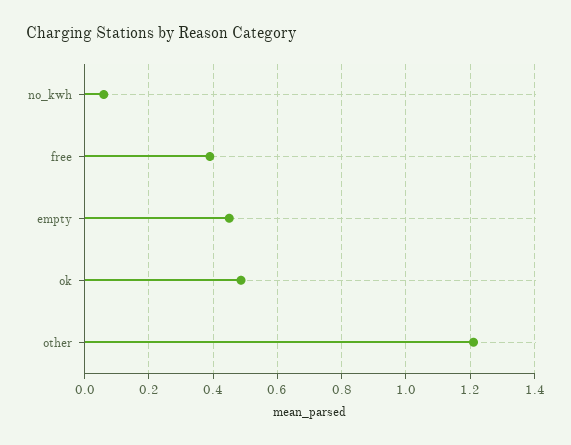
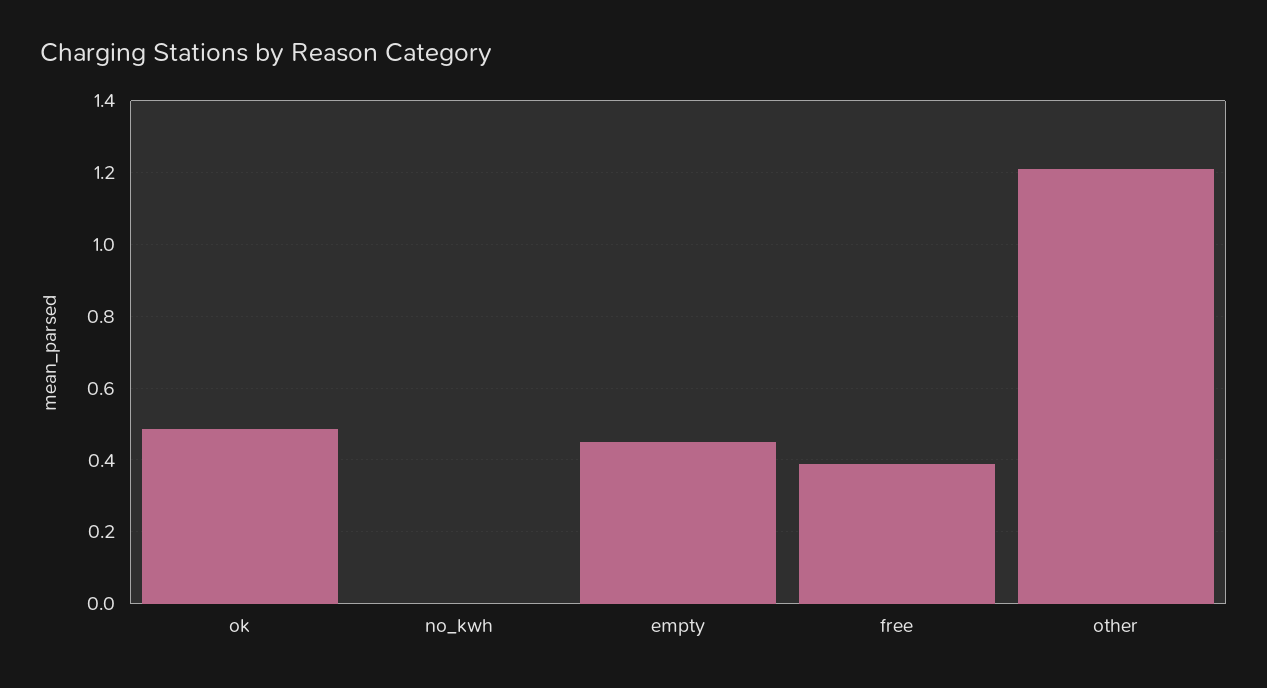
no_kwh: 0.06 -> 0

